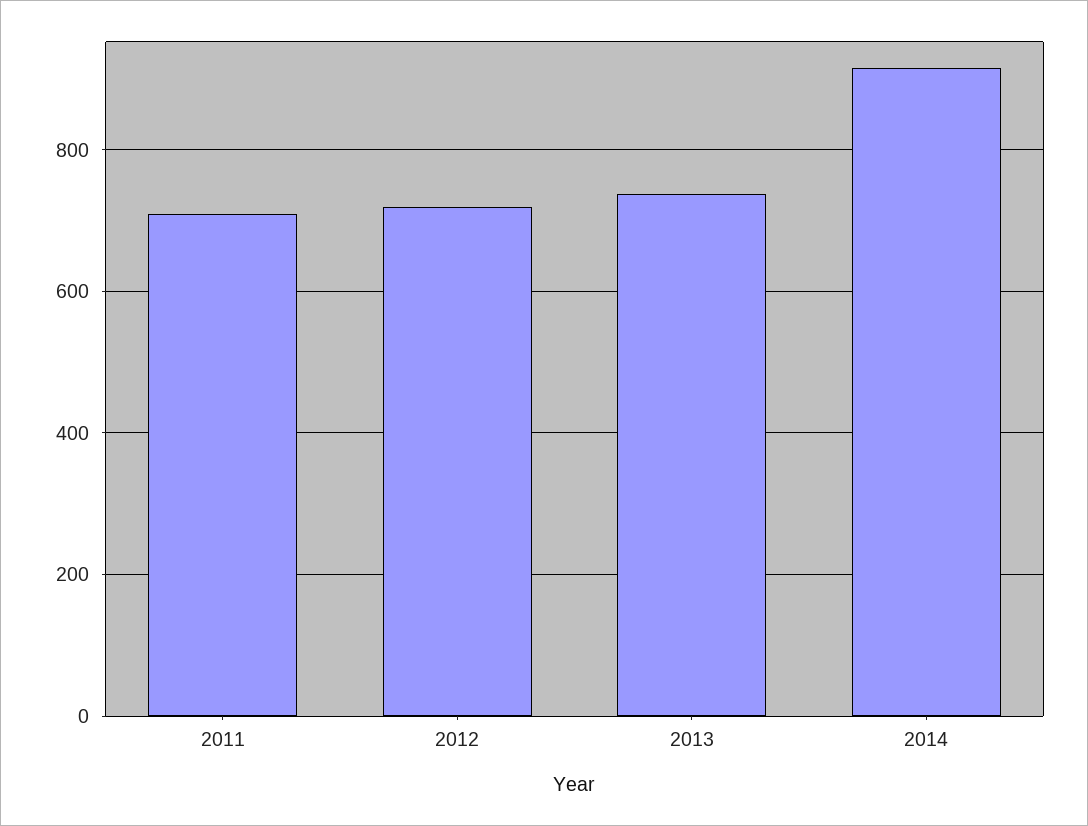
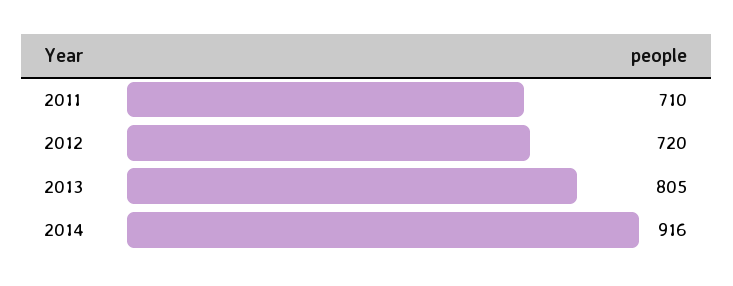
2013: 740 -> 805

